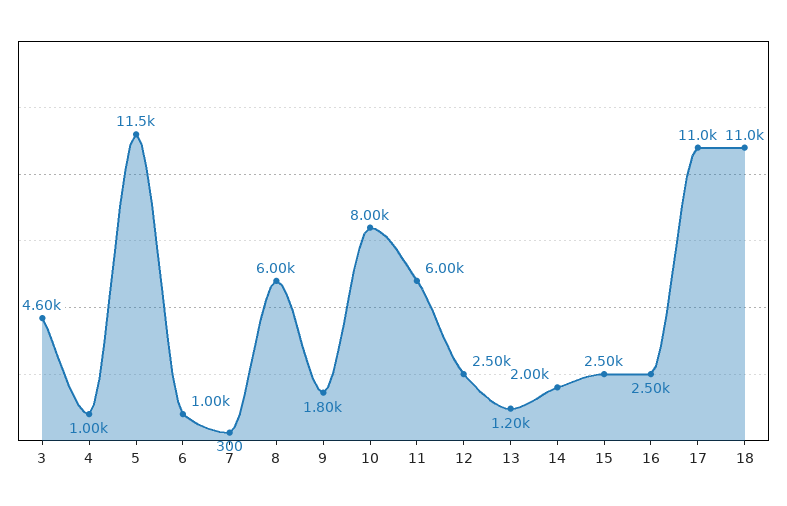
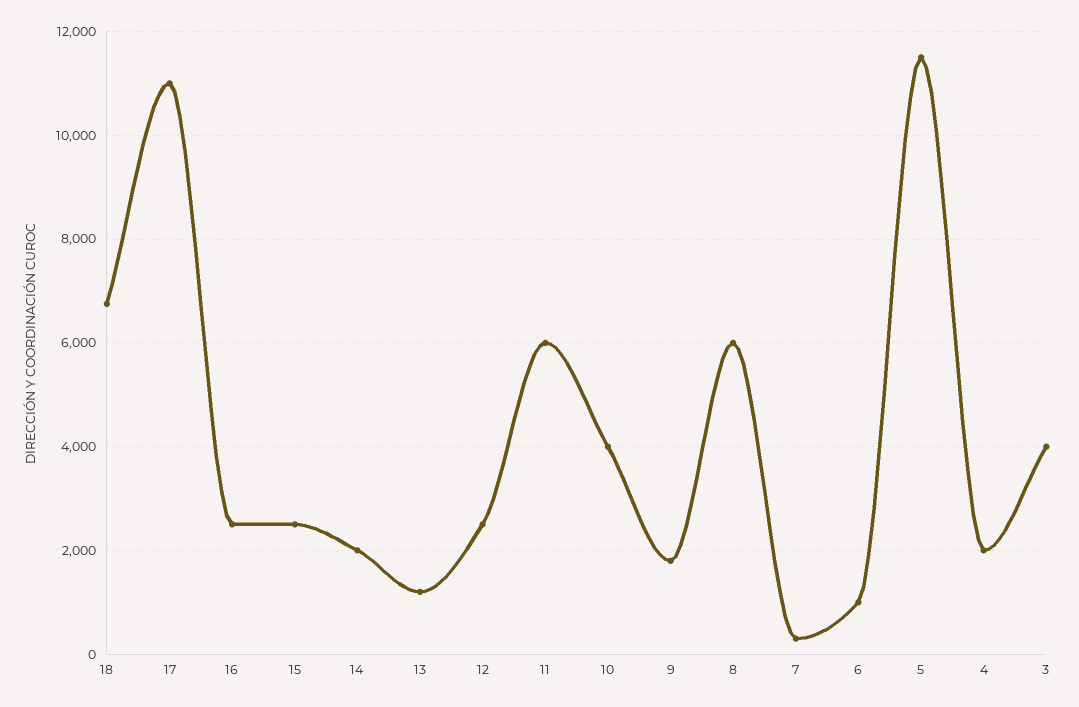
3: 4600 -> 4000
4: 1000 -> 2000
10: 8000 -> 4000
18: 11000 -> 6800

